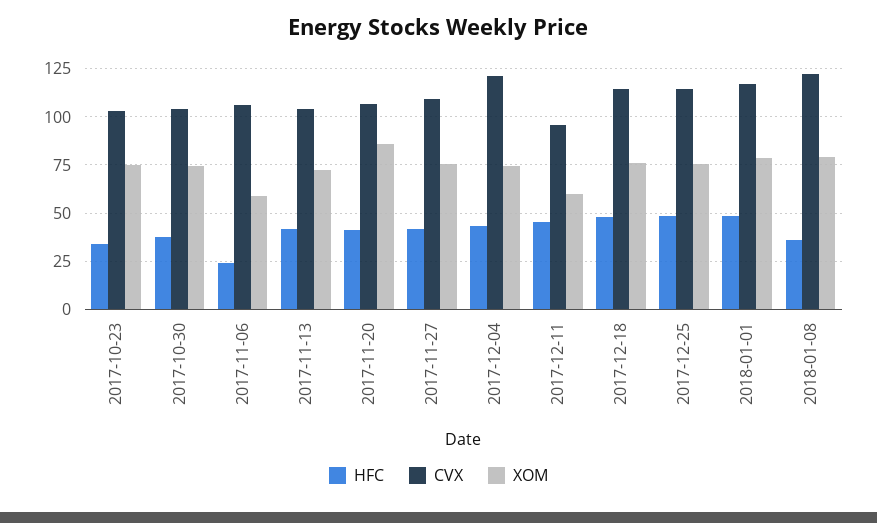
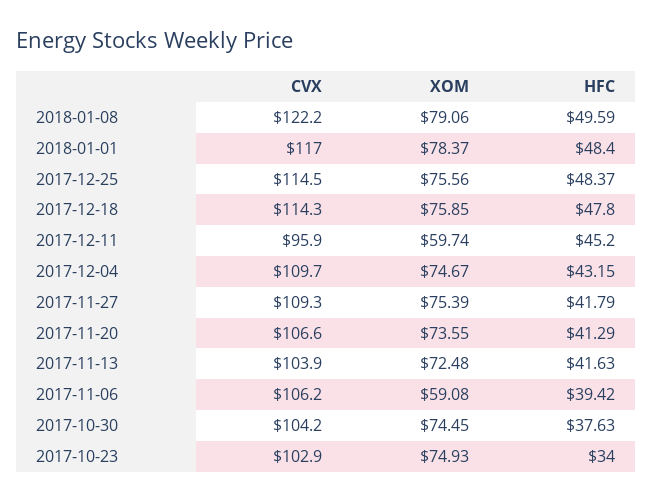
HFC, 2017-11-06: 25 -> 39.42
XOM, 2017-11-20: 85 -> 73.55
CVX, 2017-12-04: 120 -> 109.7
HFC, 2018-01-08: 35 -> 49.59

